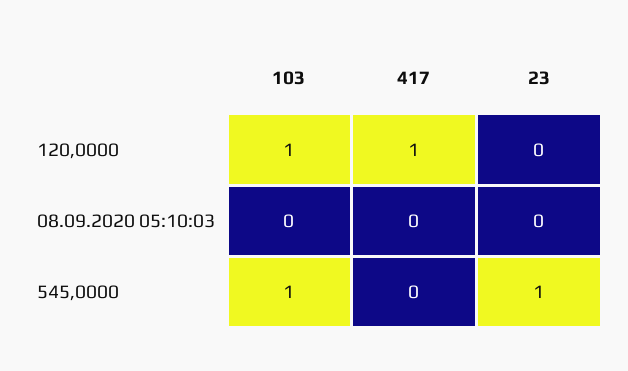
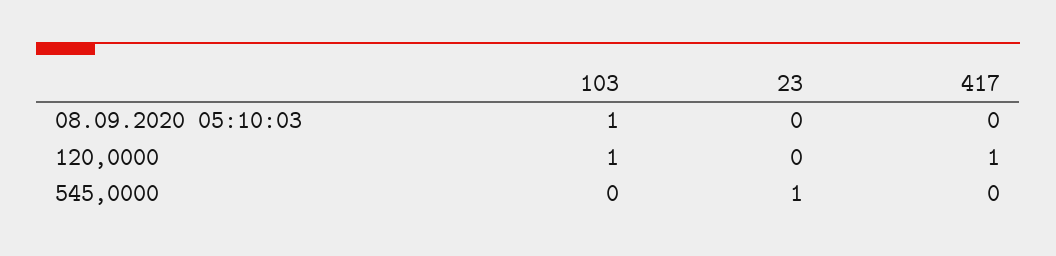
103, 08.09.2020 05:10:03: 0 -> 1
103, 545,0000: 1 -> 0

